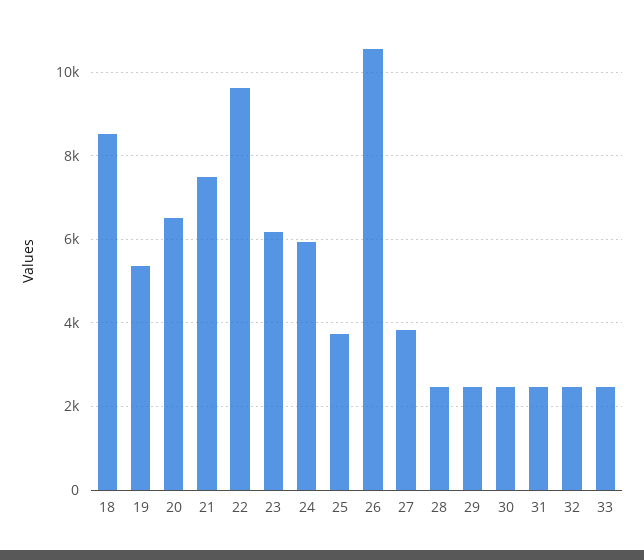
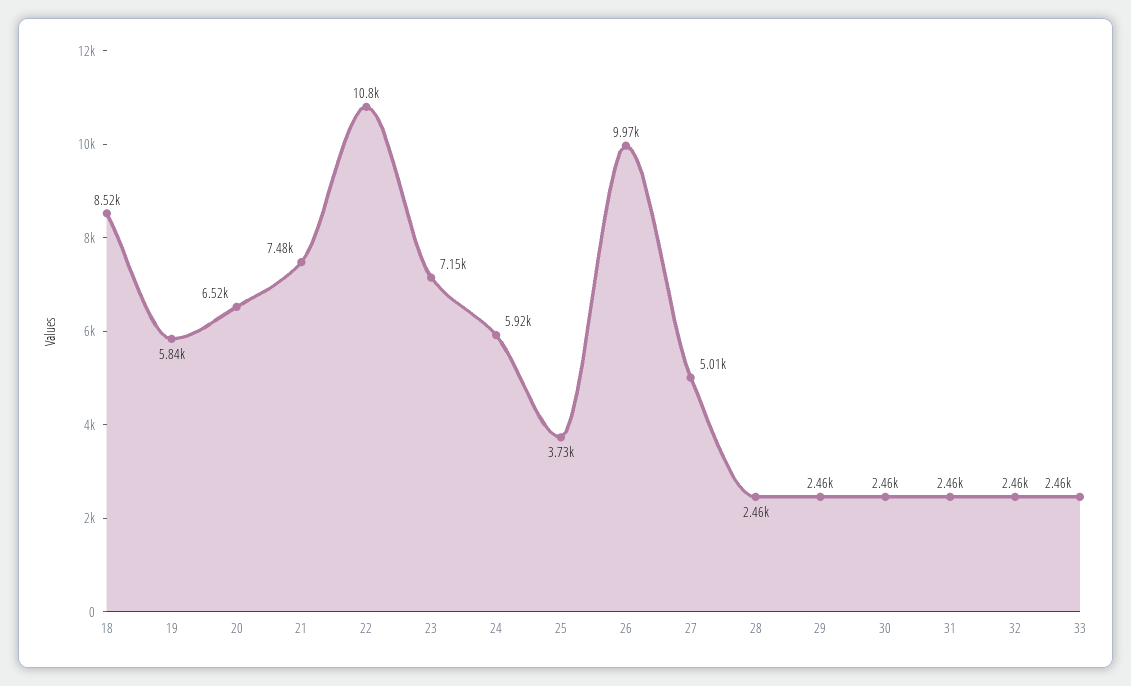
19: 5400 -> 5840
22: 9600 -> 10800
23: 6200 -> 7150
26: 10600 -> 9970
27: 3800 -> 5010

